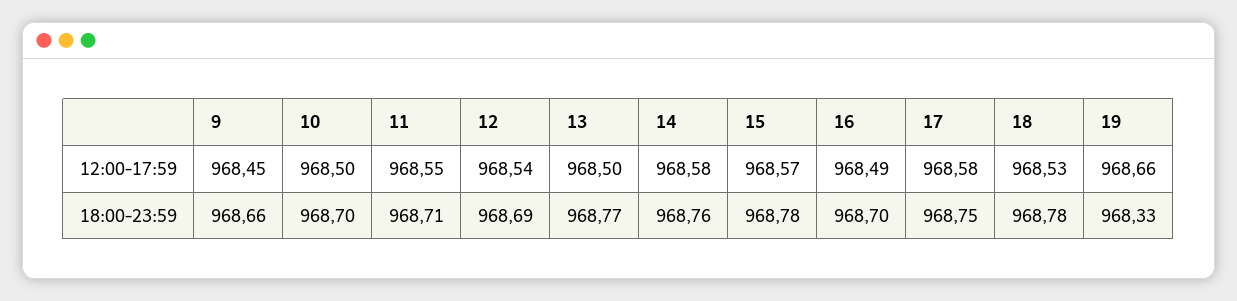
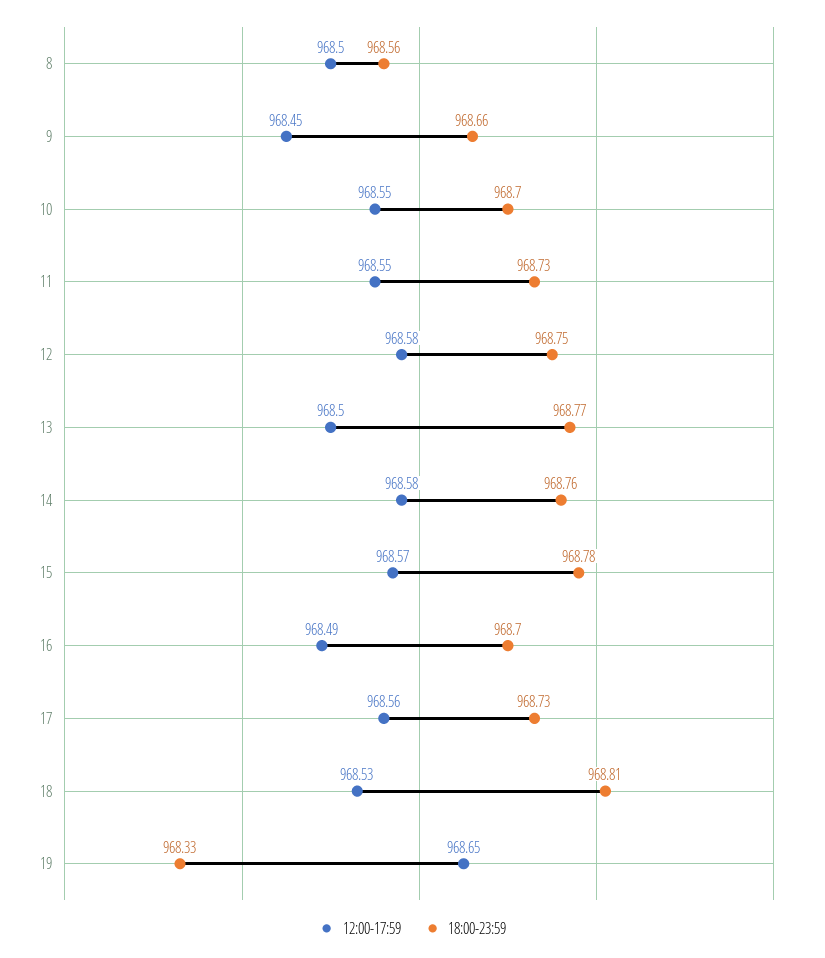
12:00-17:59, 10: 968.5 -> 968.55
12:00-17:59, 12: 968.54 -> 968.58
12:00-17:59, 17: 968.58 -> 968.56
12:00-17:59, 19: 968.66 -> 968.65
18:00-23:59, 11: 968.71 -> 968.73
18:00-23:59, 12: 968.69 -> 968.75
18:00-23:59, 17: 968.75 -> 968.73
18:00-23:59, 18: 968.78 -> 968.81
12:00-17:59, 8: none -> 968.5
18:00-23:59, 8: none -> 968.56

